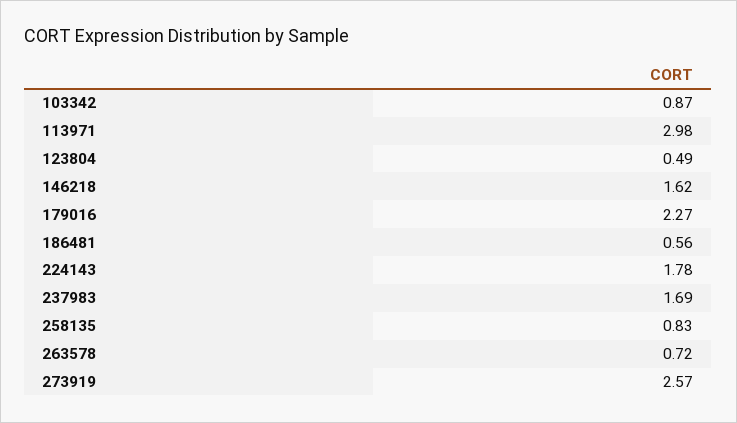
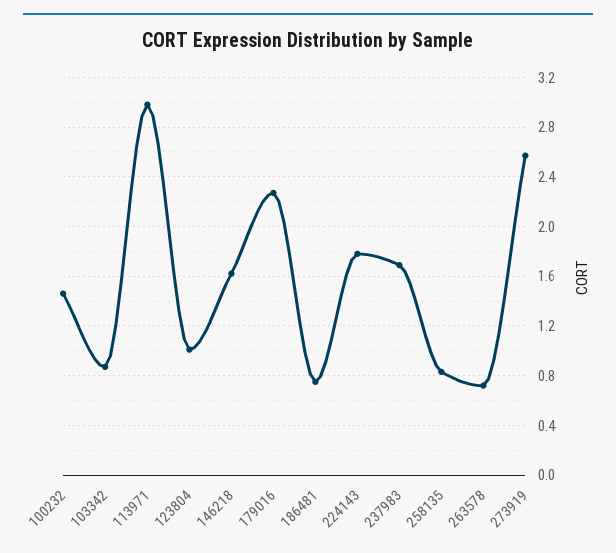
123804: 0.49 -> 1
186481: 0.56 -> 0.75
100232: none -> 1.45

